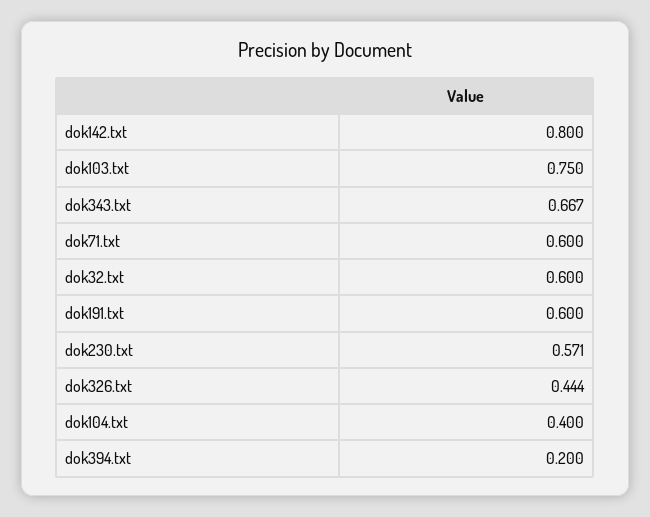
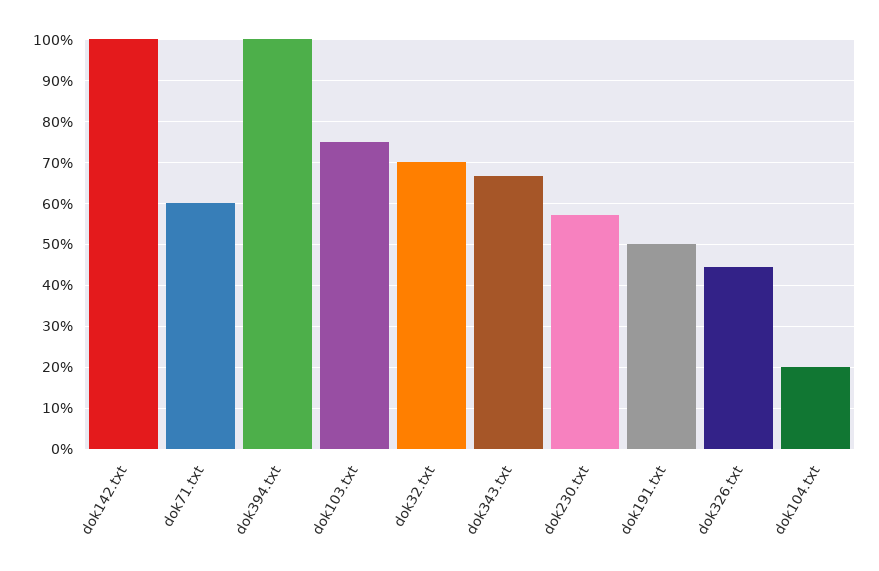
dok142.txt: 0.8 -> 1
dok32.txt: 0.6 -> 0.7
dok191.txt: 0.6 -> 0.5
dok104.txt: 0.4 -> 0.2
dok394.txt: 0.2 -> 1

